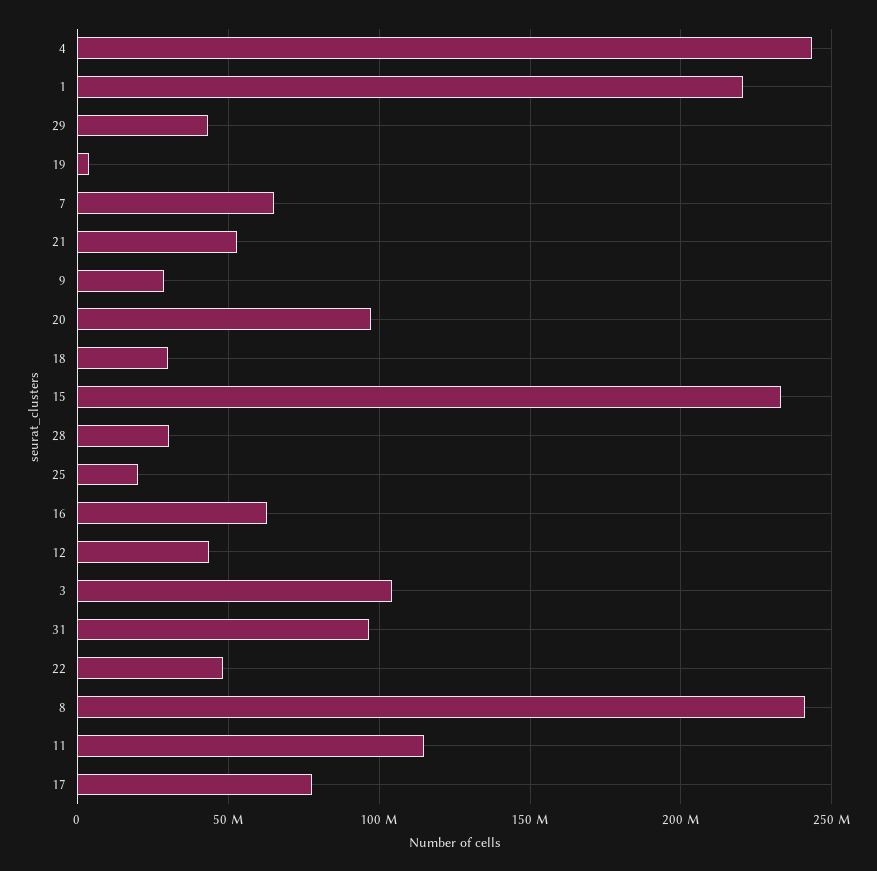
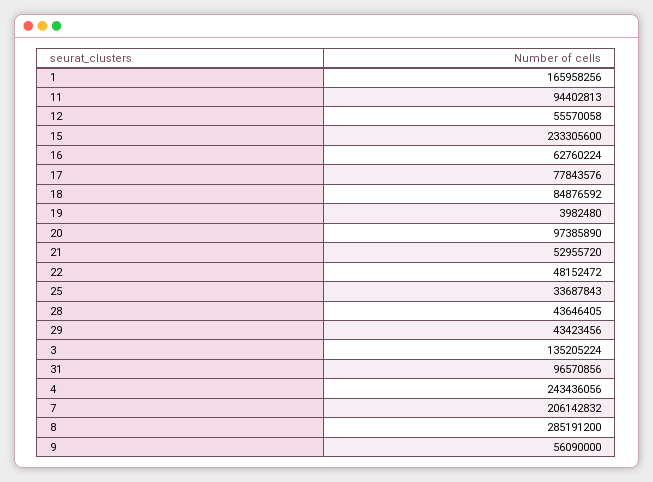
1: 220000000 -> 165958256
7: 65000000 -> 206142832
9: 30000000 -> 56090000
18: 30000000 -> 84876592
28: 30000000 -> 43646405
25: 20000000 -> 33687843
12: 45000000 -> 55570058
3: 105000000 -> 135205224
8: 240000000 -> 285191200
11: 115000000 -> 94402813

